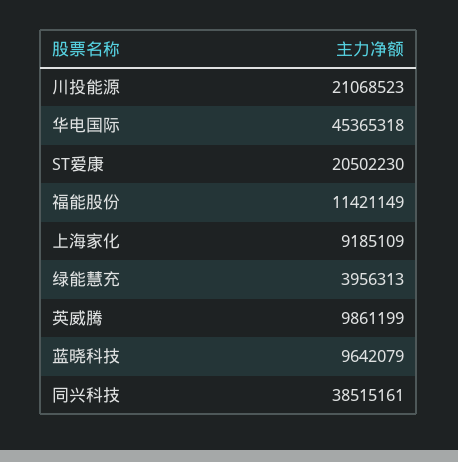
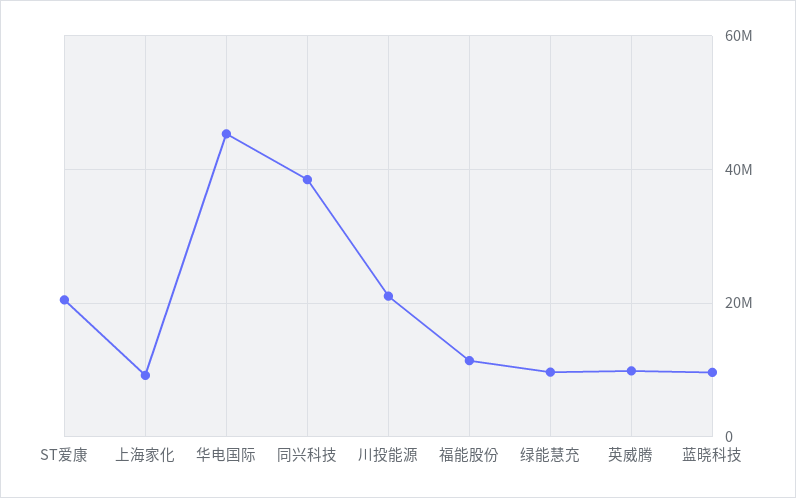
绿能慧充: 3956313 -> 10000000

